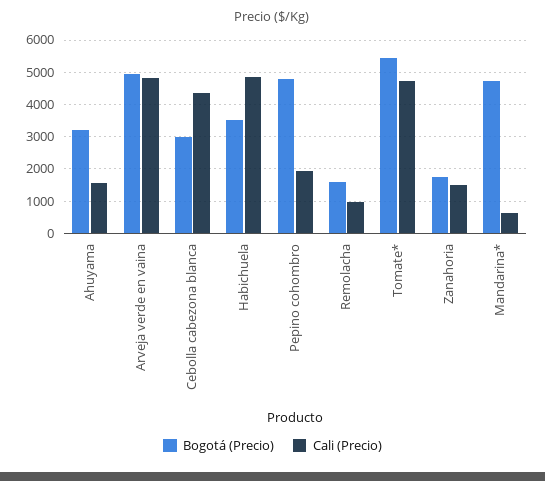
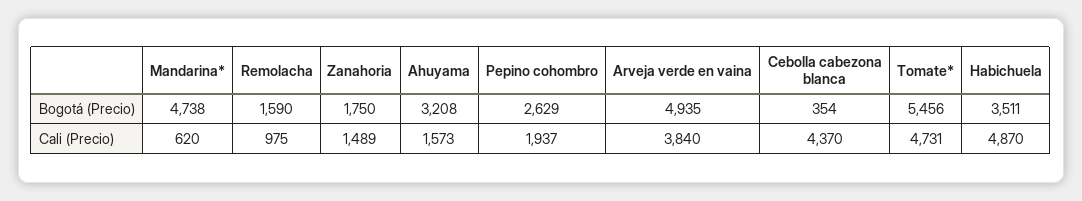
Cali (Precio), Arveja verde en vaina: 4800 -> 3840
Bogotá (Precio), Cebolla cabezona blanca: 3000 -> 354
Bogotá (Precio), Pepino cohombro: 4800 -> 2629

